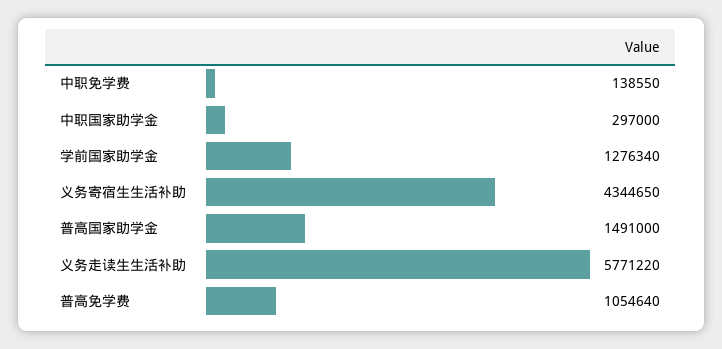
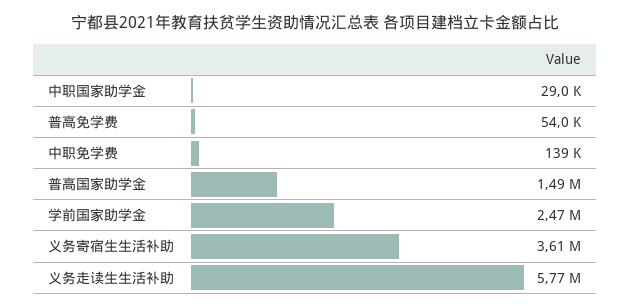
中职国家助学金: 297000 -> 29000
学前国家助学金: 1276340 -> 2470000
义务寄宿生生活补助: 4344650 -> 3610000
普高免学费: 1054640 -> 54000

